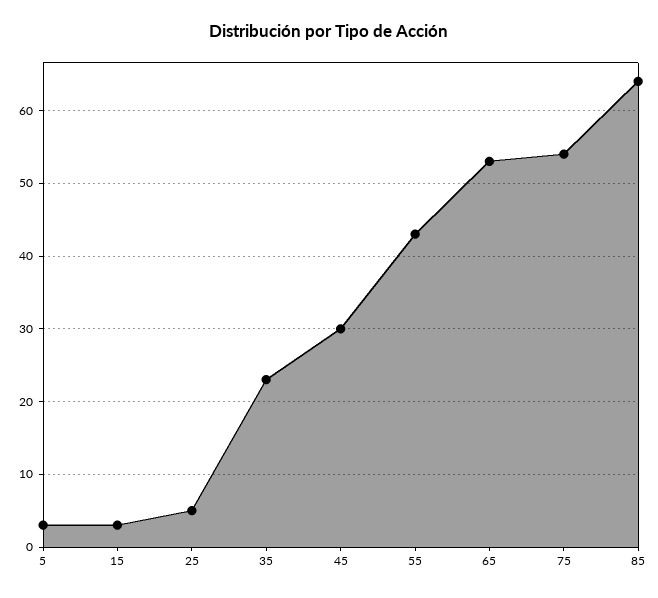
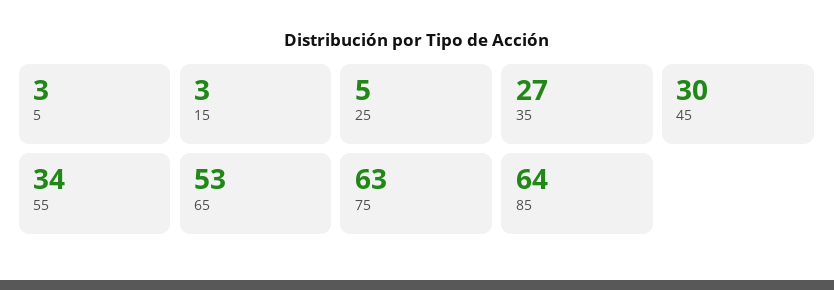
35: 23 -> 27
55: 43 -> 34
75: 54 -> 63

